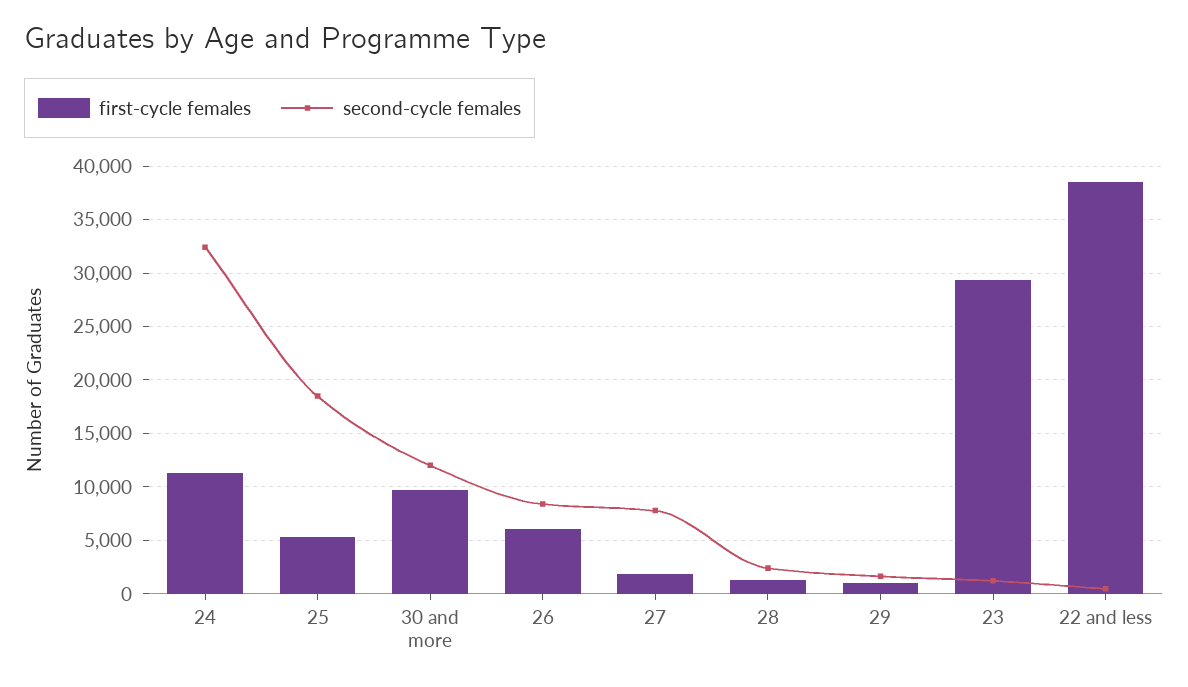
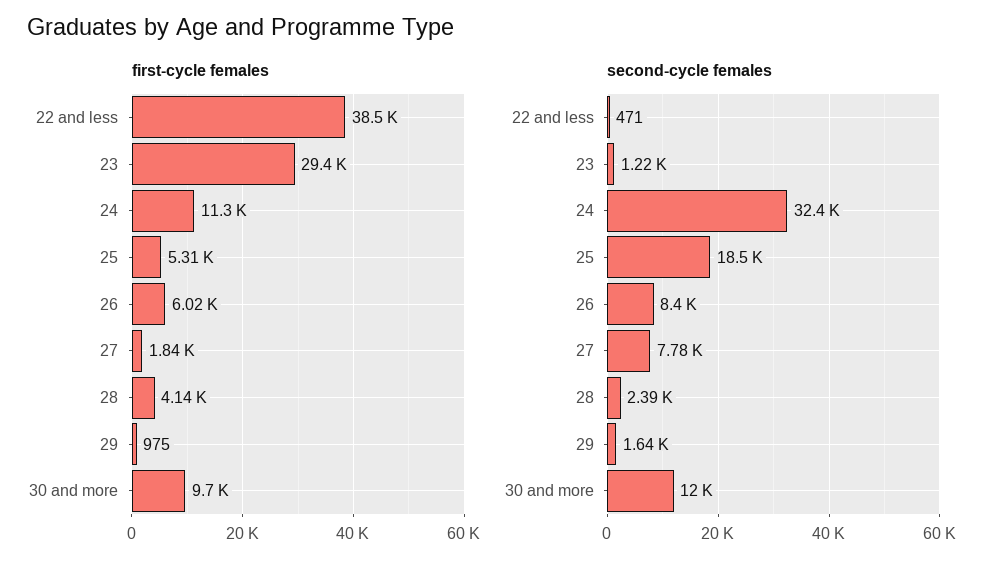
first-cycle females, 28: 1000 -> 4140

